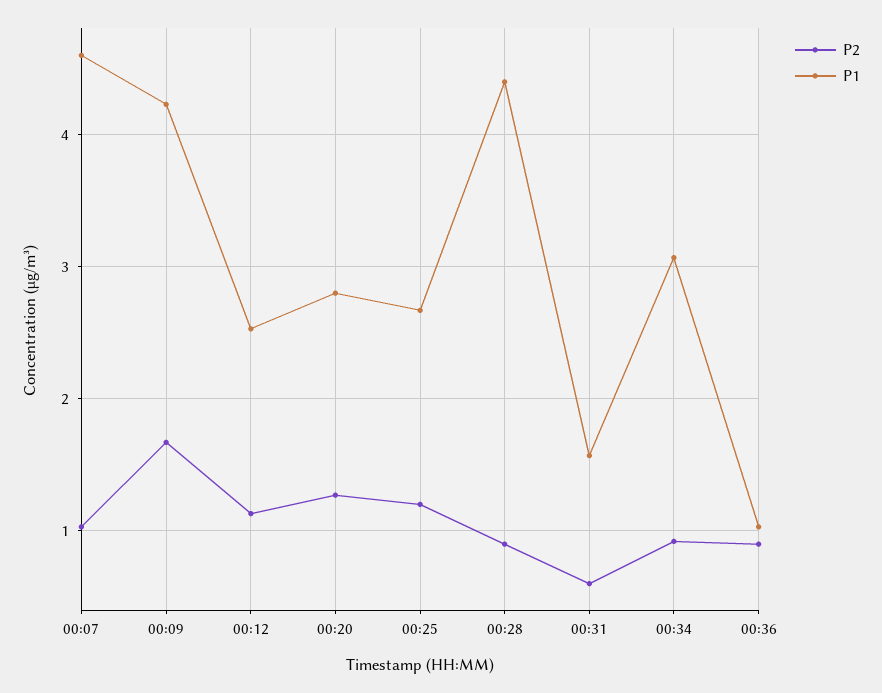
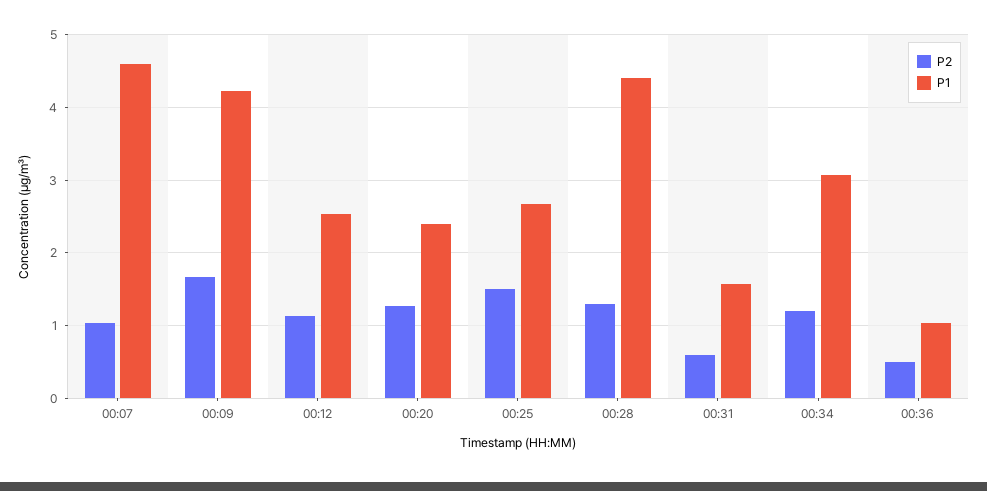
P1, 00:20: 2.8 -> 2.4
P2, 00:25: 1.2 -> 1.5
P2, 00:28: 0.9 -> 1.3
P2, 00:34: 0.9 -> 1.2
P2, 00:36: 0.9 -> 0.5

